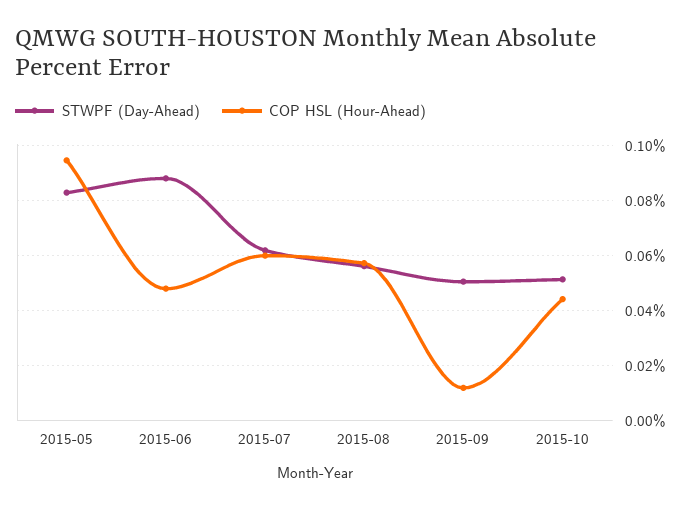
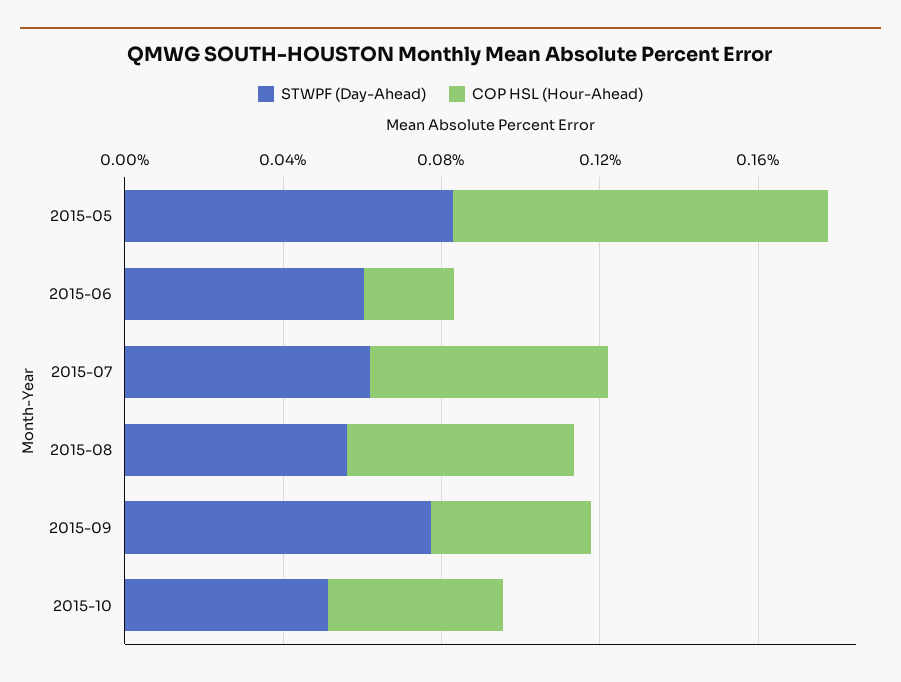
STWPF (Day-Ahead), 2015-06: 0.0875 -> 0.06
COP HSL (Hour-Ahead), 2015-06: 0.0475 -> 0.02
STWPF (Day-Ahead), 2015-09: 0.05 -> 0.08
COP HSL (Hour-Ahead), 2015-09: 0.0125 -> 0.04

